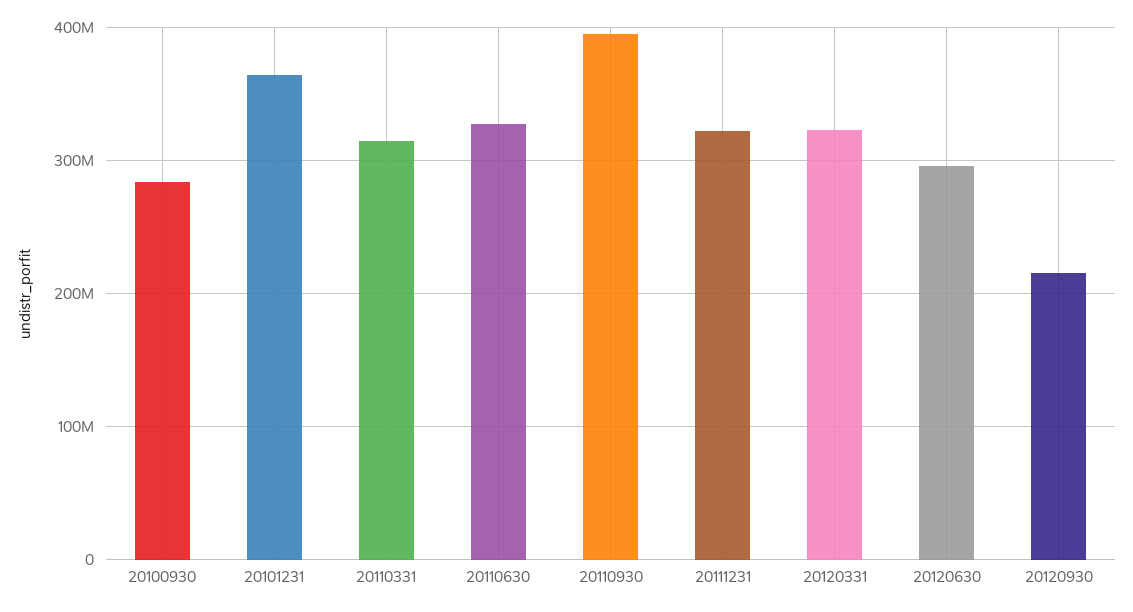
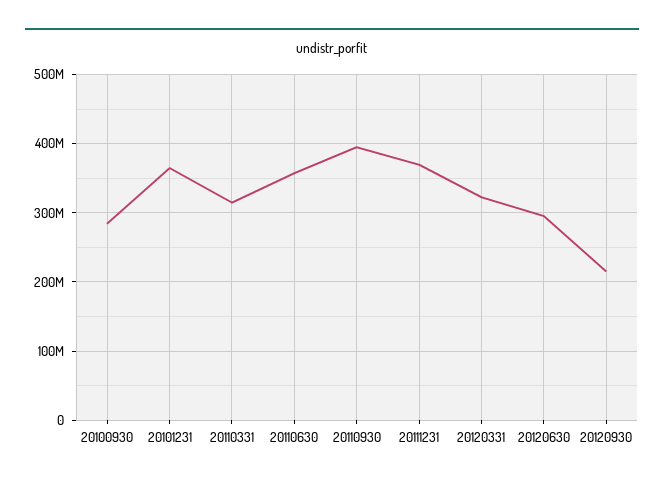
20110630: 330000000 -> 360000000
20111231: 320000000 -> 370000000

